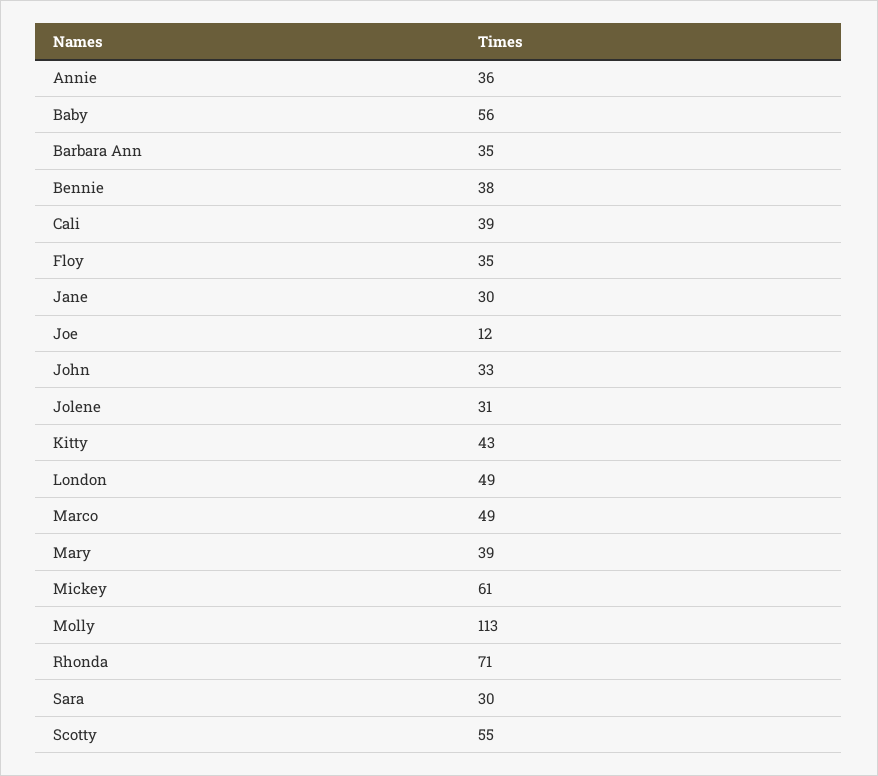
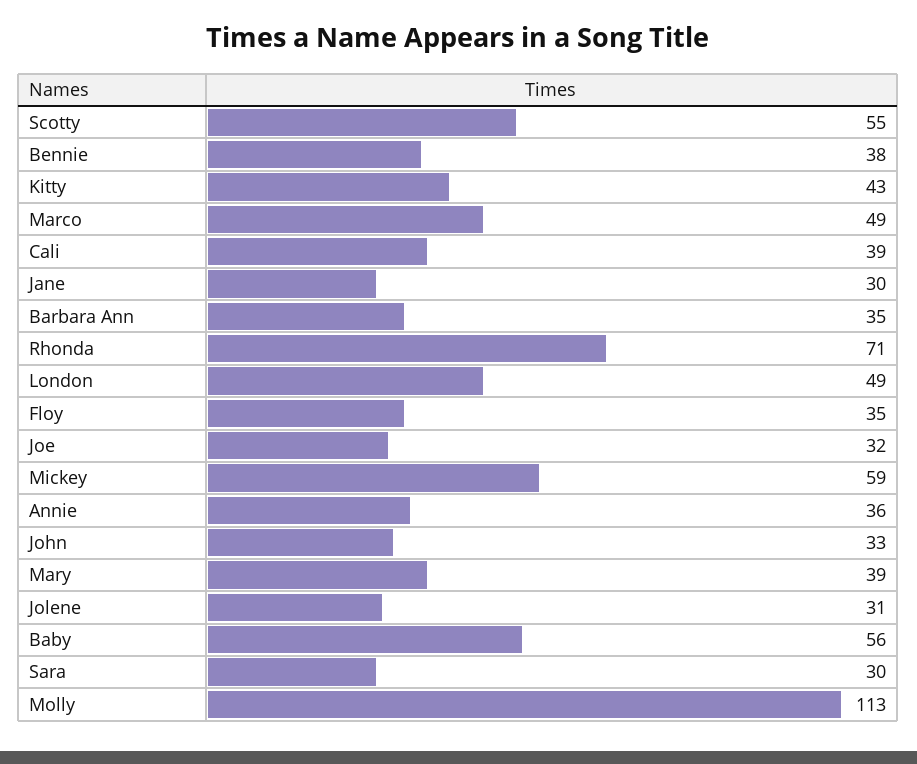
Joe: 12 -> 32
Mickey: 61 -> 59

